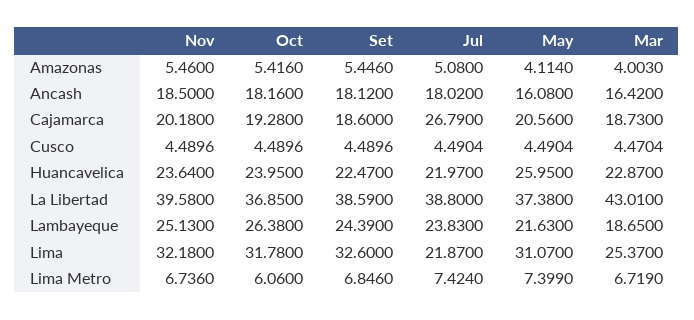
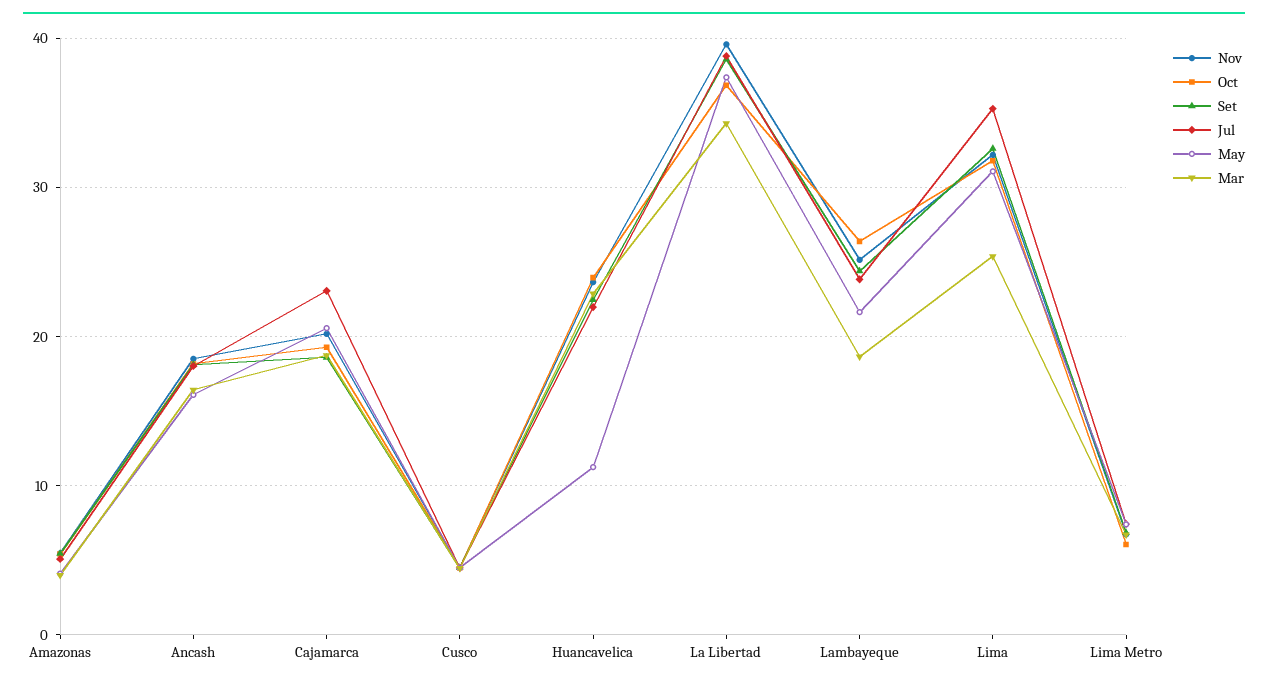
Jul, Cajamarca: 26.79 -> 23
May, Huancavelica: 25.95 -> 11
Mar, La Libertad: 43.01 -> 34
Jul, Lima: 21.87 -> 35

